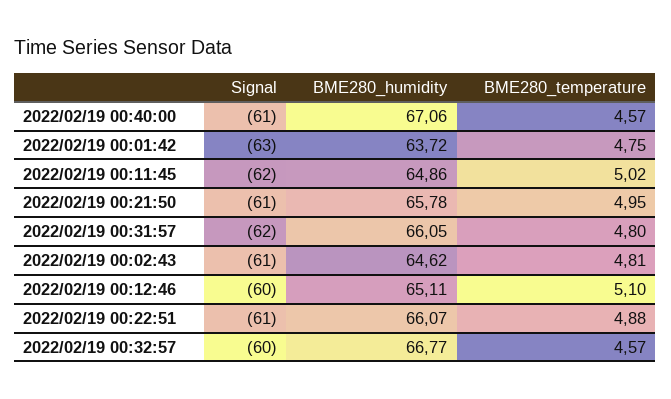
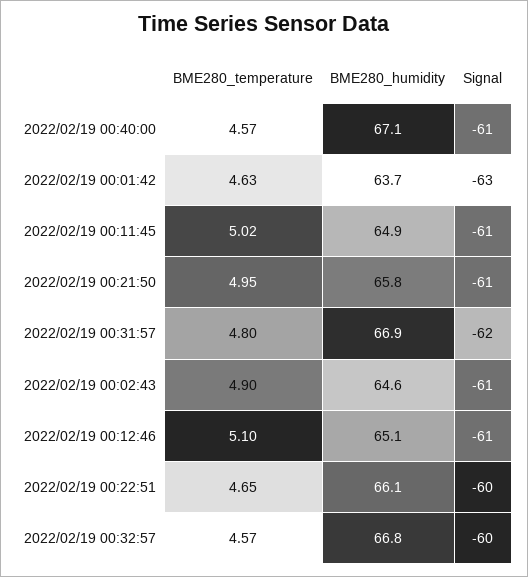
BME280_temperature, 2022/02/19 00:01:42: 4.75 -> 4.63
Signal, 2022/02/19 00:11:45: -62 -> -61
BME280_humidity, 2022/02/19 00:31:57: 66.05 -> 66.9
BME280_temperature, 2022/02/19 00:02:43: 4.81 -> 4.9
Signal, 2022/02/19 00:12:46: -60 -> -61
Signal, 2022/02/19 00:22:51: -61 -> -60
BME280_temperature, 2022/02/19 00:22:51: 4.88 -> 4.65

